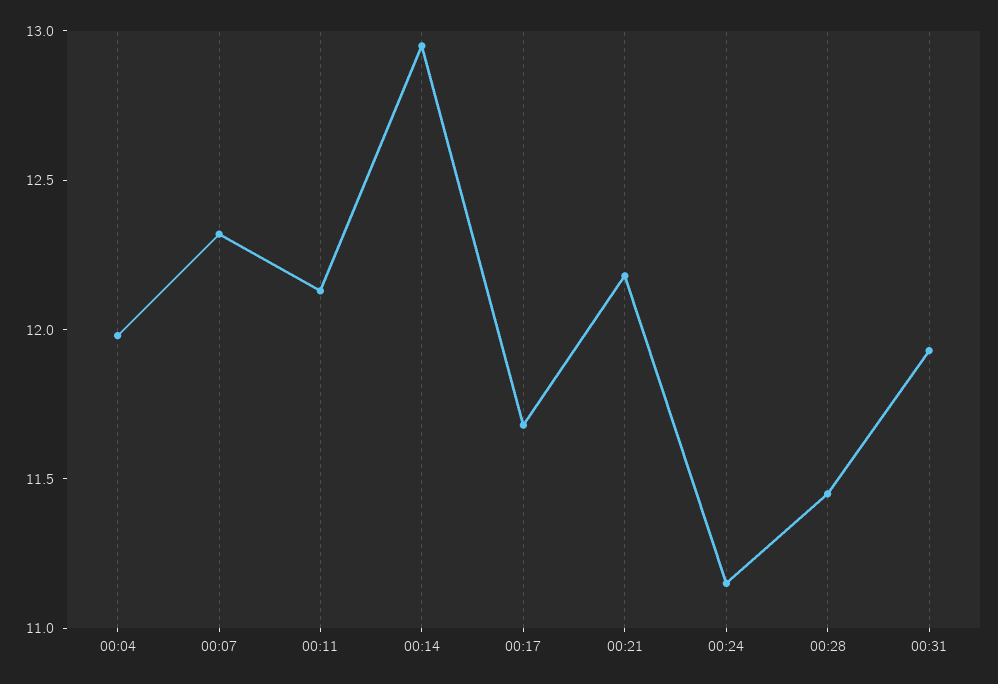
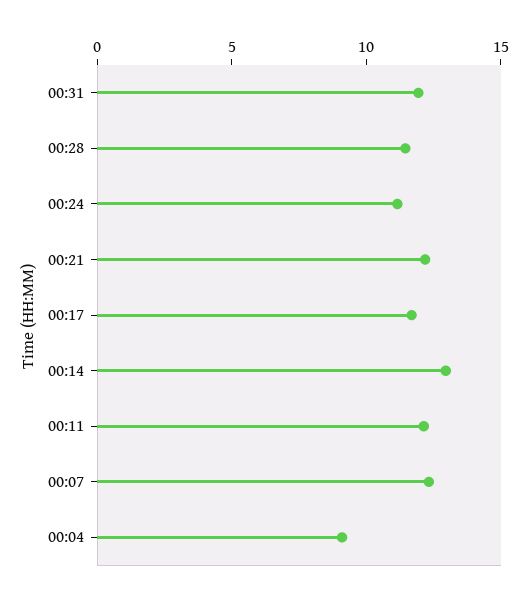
00:04: 12 -> 9

